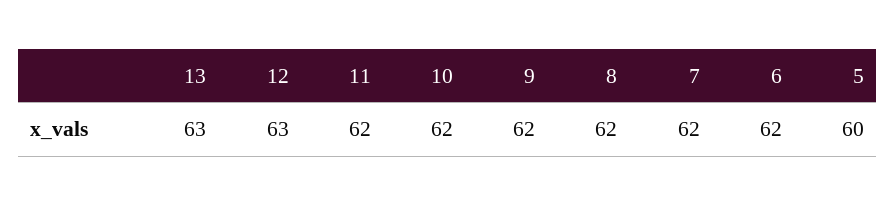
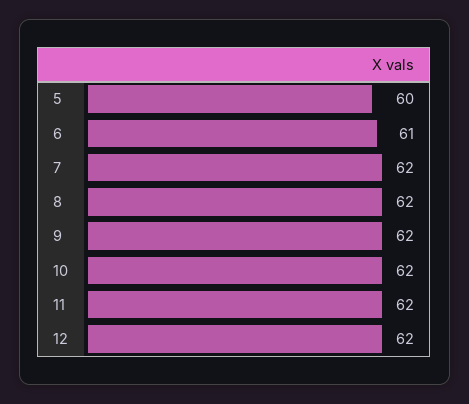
13: 63 -> none
12: 63 -> 62
6: 62 -> 61

